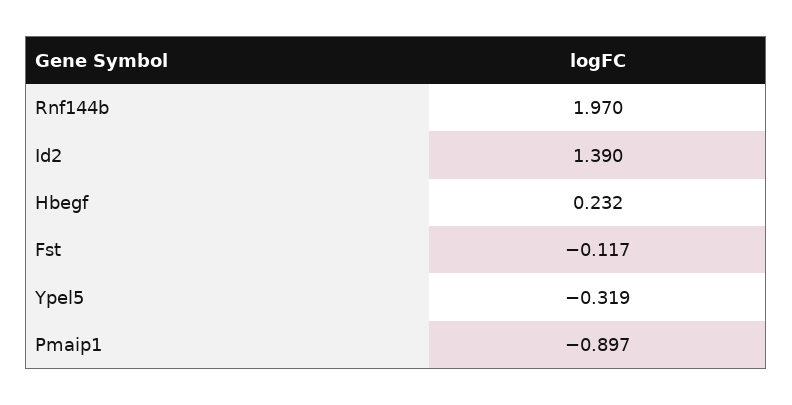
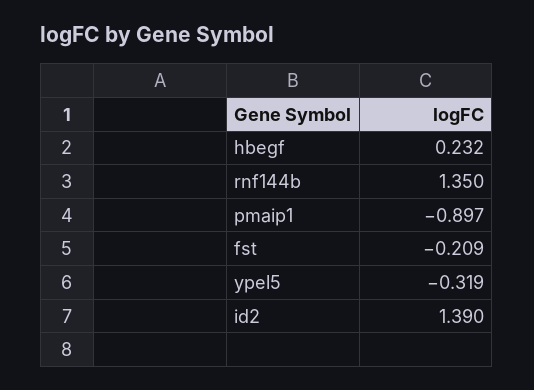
Rnf144b: 1.97 -> 1.35
Fst: -0.117 -> -0.209

